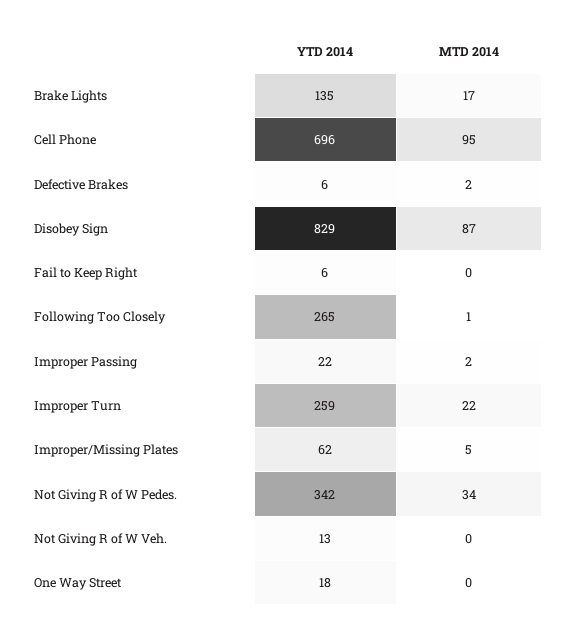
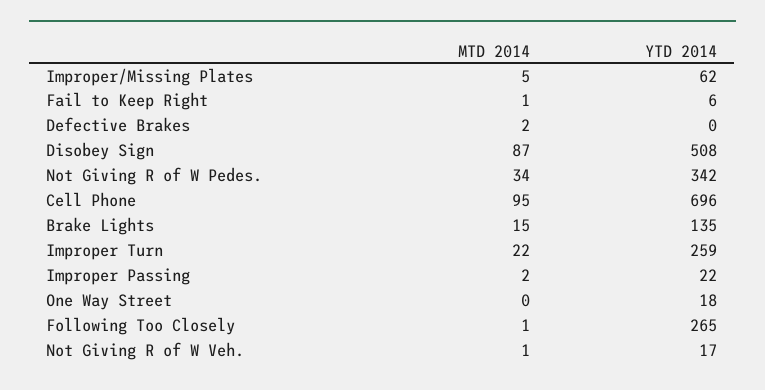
MTD 2014, Brake Lights: 17 -> 15
YTD 2014, Defective Brakes: 6 -> 0
YTD 2014, Disobey Sign: 829 -> 508
MTD 2014, Fail to Keep Right: 0 -> 1
YTD 2014, Not Giving R of W Veh.: 13 -> 17
MTD 2014, Not Giving R of W Veh.: 0 -> 1

